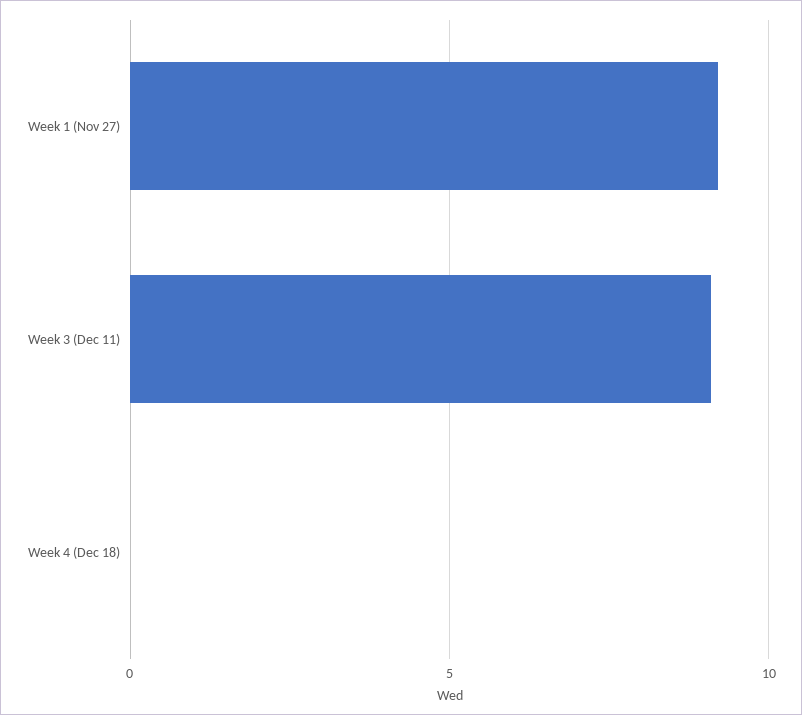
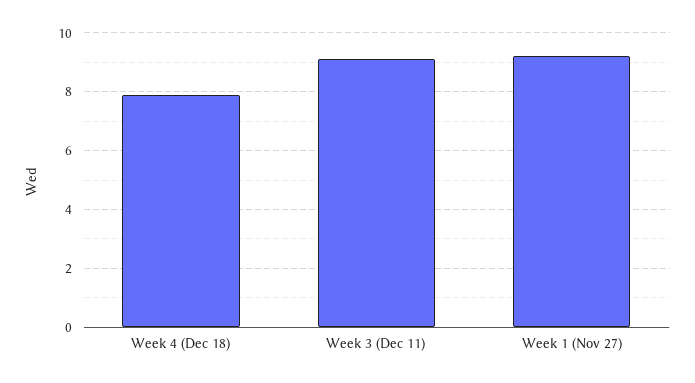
Week 4 (Dec 18): 0 -> 8

